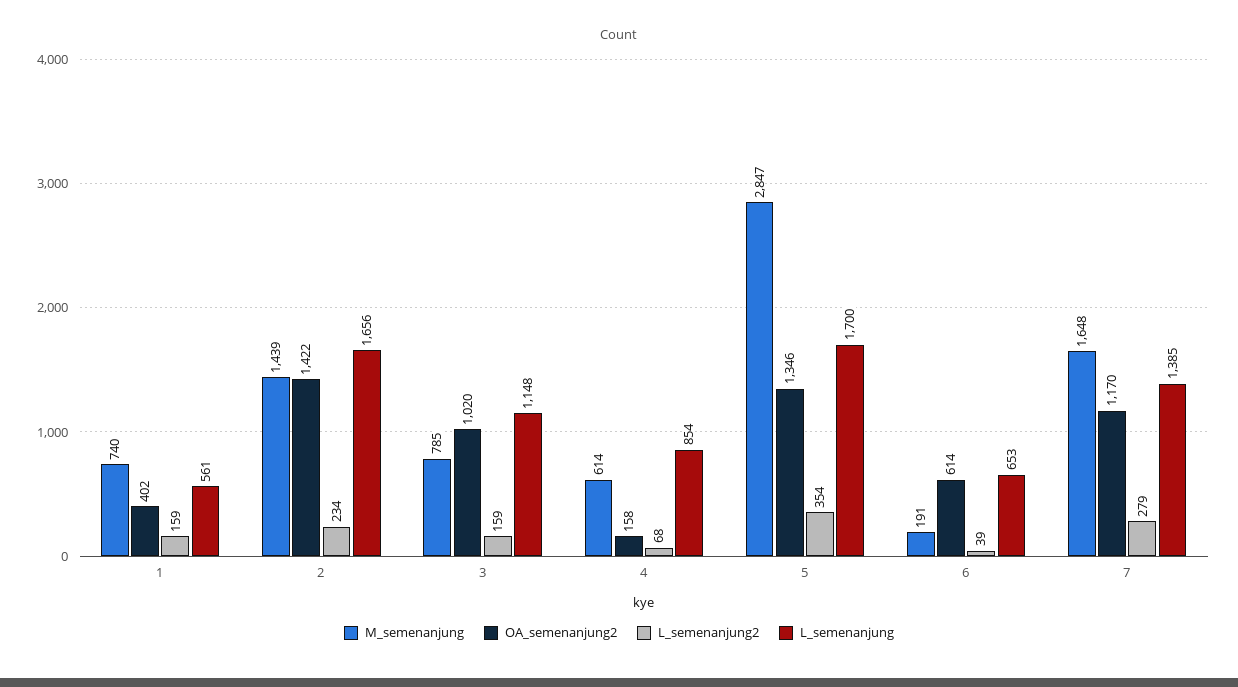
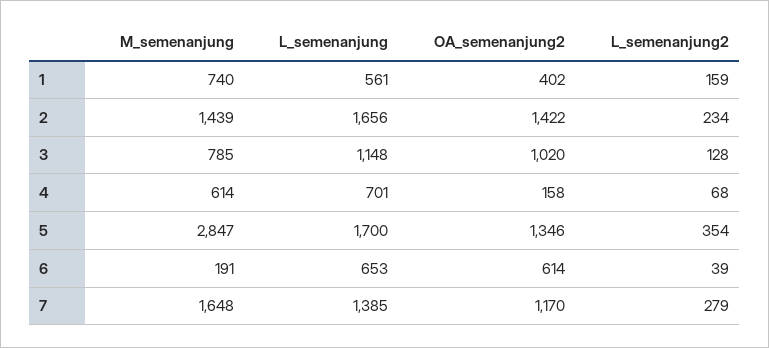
L_semenanjung2, 3: 159 -> 128
L_semenanjung, 4: 854 -> 701

